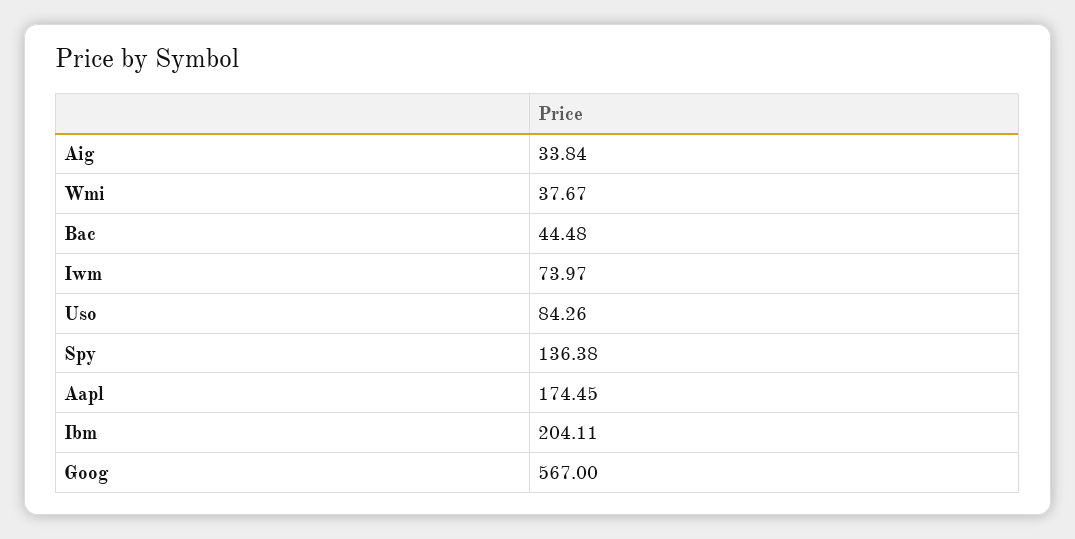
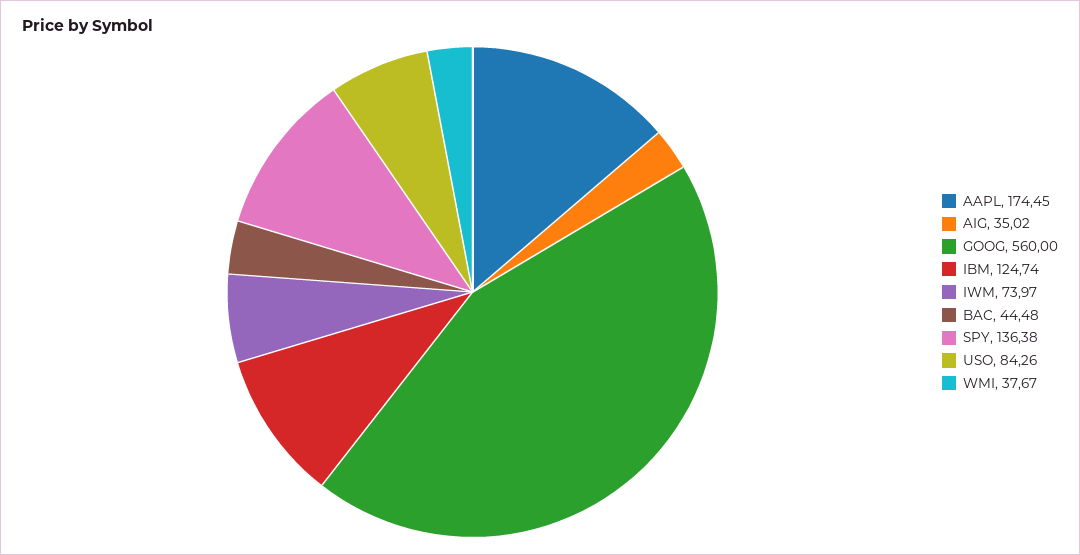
Aig: 33.84 -> 35.02
Ibm: 204.11 -> 124.74
Goog: 567 -> 560

